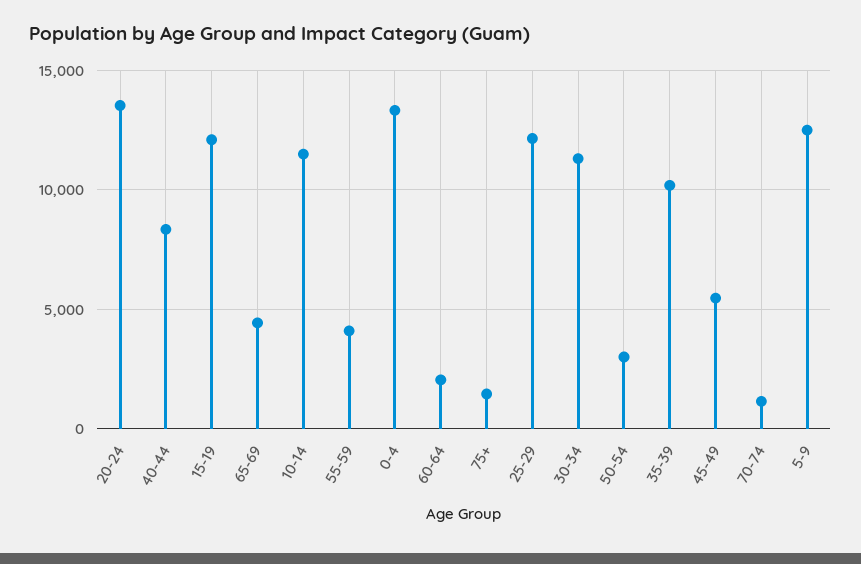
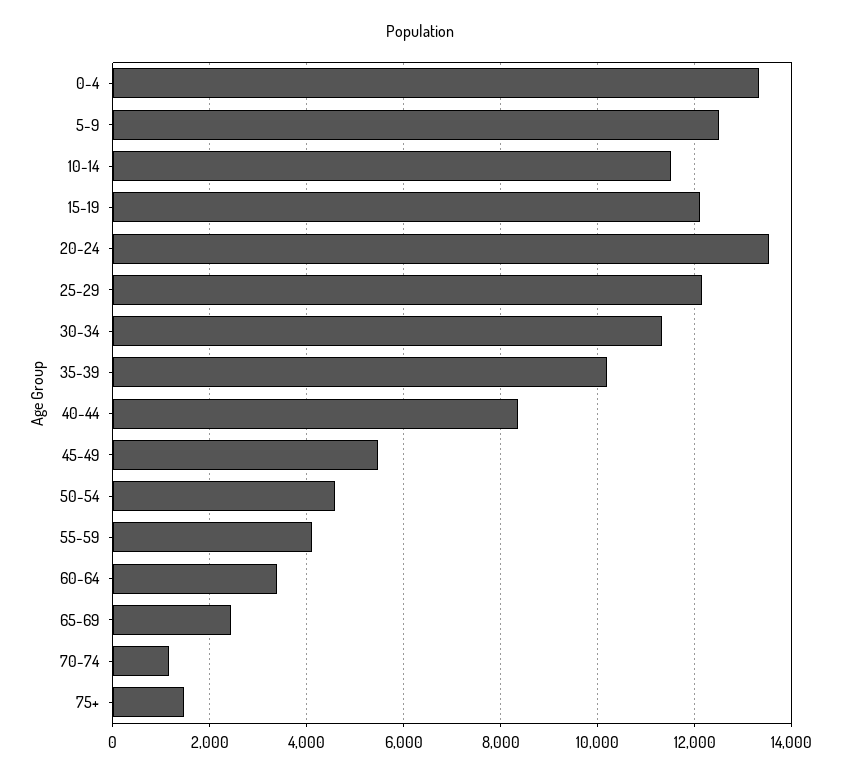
65-69: 4500 -> 2400
60-64: 2000 -> 3400
50-54: 3000 -> 4600

